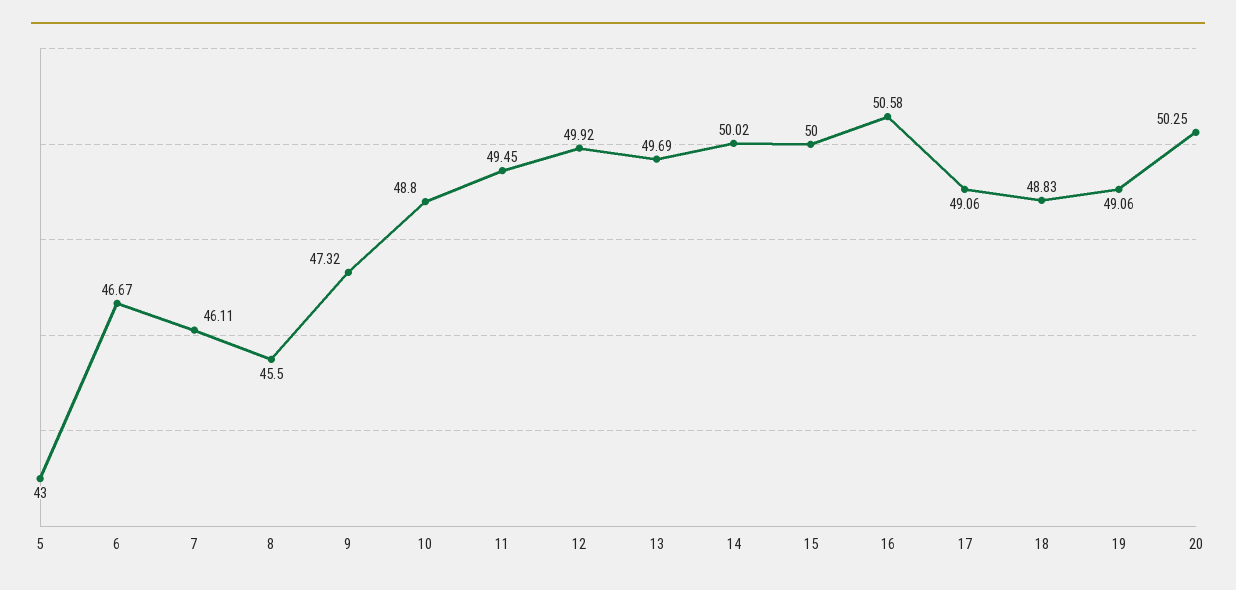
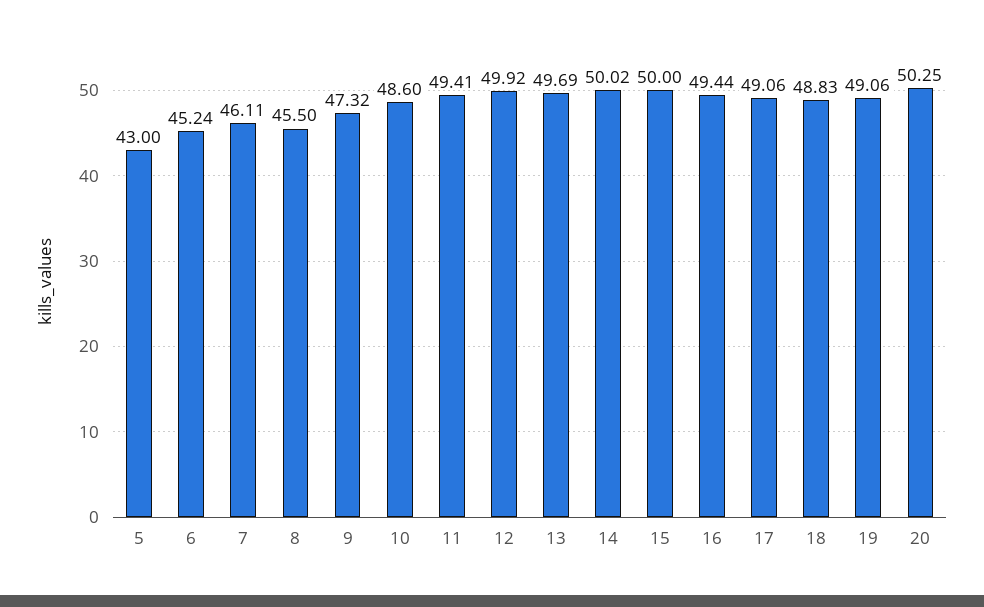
6: 46.67 -> 45.24
10: 48.8 -> 48.6
11: 49.45 -> 49.41
16: 50.58 -> 49.44

